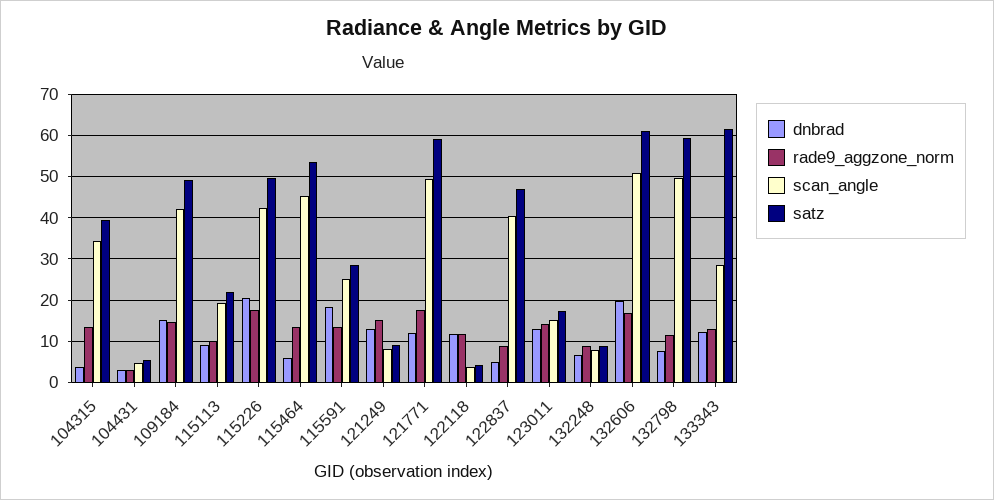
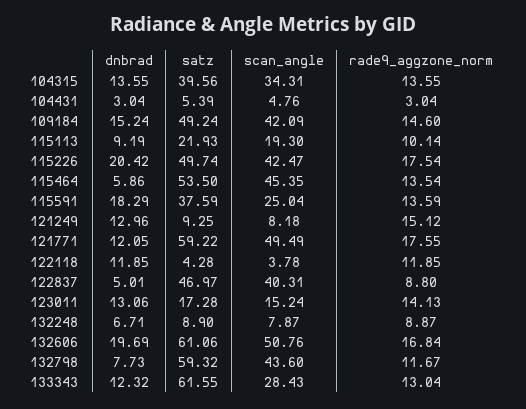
dnbrad, 104315: 4 -> 13.55
satz, 115591: 28 -> 37.59
scan_angle, 132798: 50 -> 43.6

